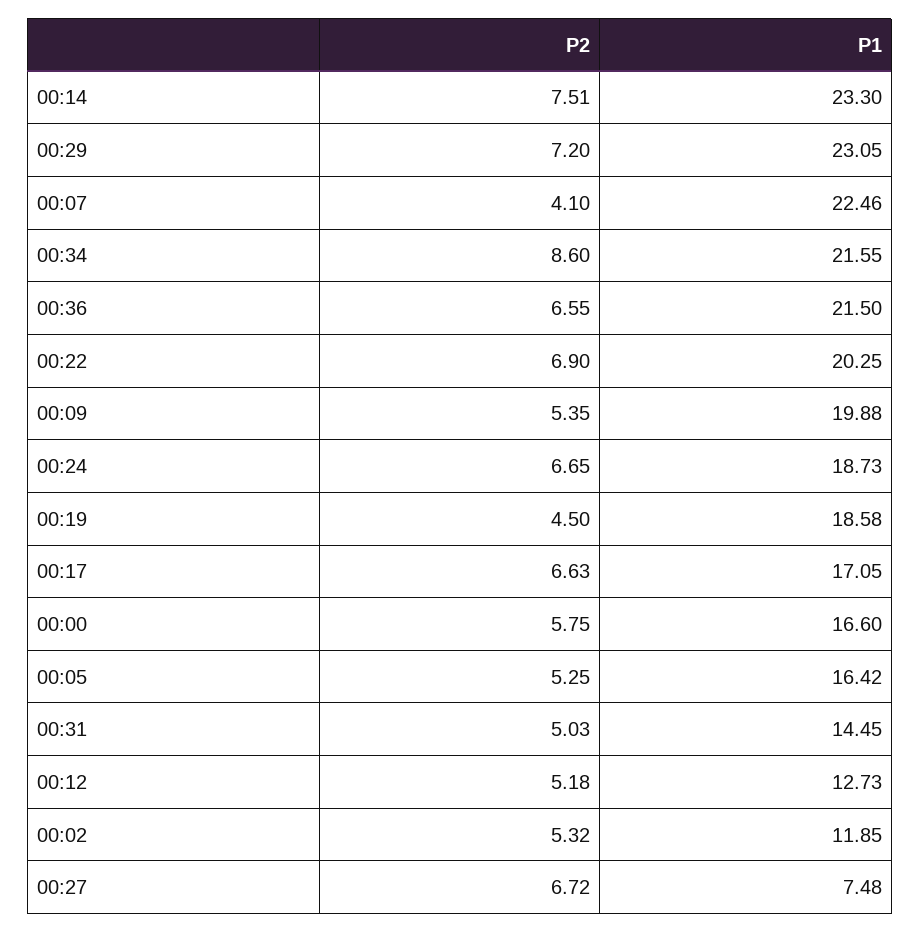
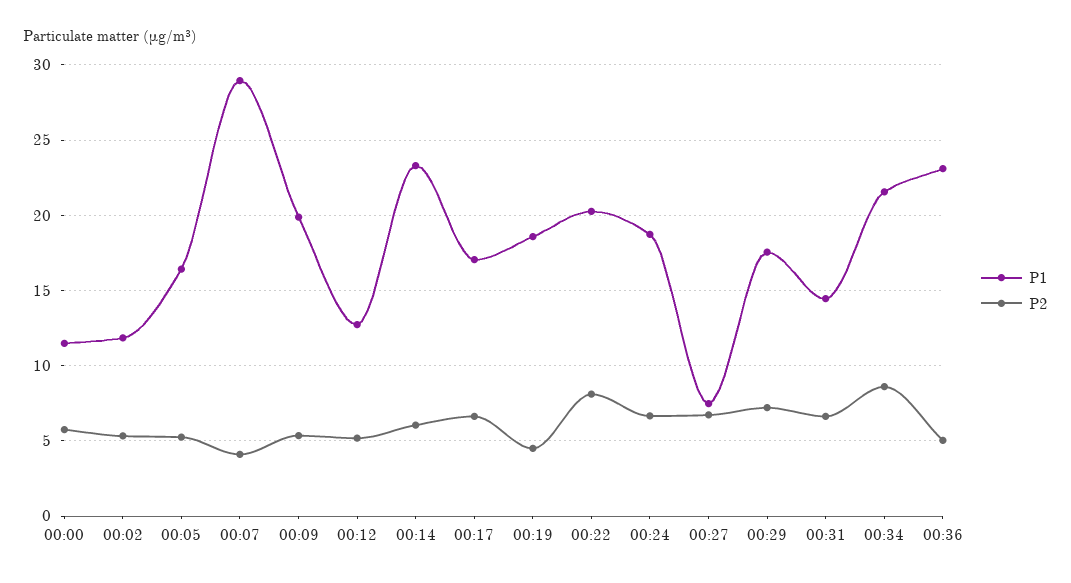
P2, 00:14: 7.51 -> 6
P1, 00:29: 23.05 -> 17.5
P1, 00:07: 22.46 -> 29
P2, 00:36: 6.55 -> 5
P1, 00:36: 21.5 -> 23
P2, 00:22: 6.9 -> 8
P1, 00:00: 16.6 -> 11.5
P2, 00:31: 5.03 -> 6.5

